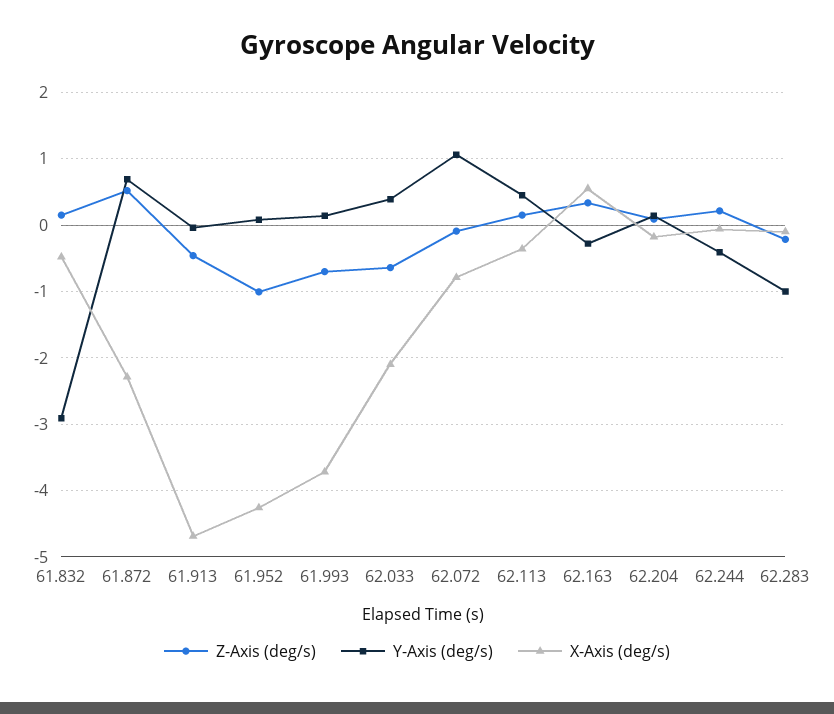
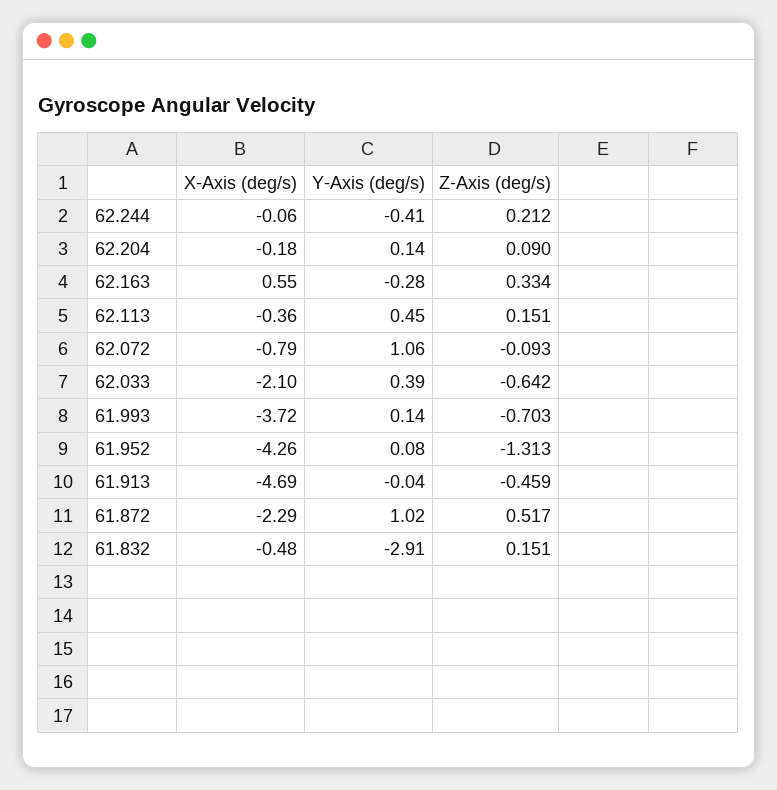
Y-Axis (deg/s), 61.872: 0.7 -> 1.02
Z-Axis (deg/s), 61.952: -1 -> -1.313
Z-Axis (deg/s), 62.283: -0.2 -> none
Y-Axis (deg/s), 62.283: -1 -> none
X-Axis (deg/s), 62.283: -0.1 -> none

